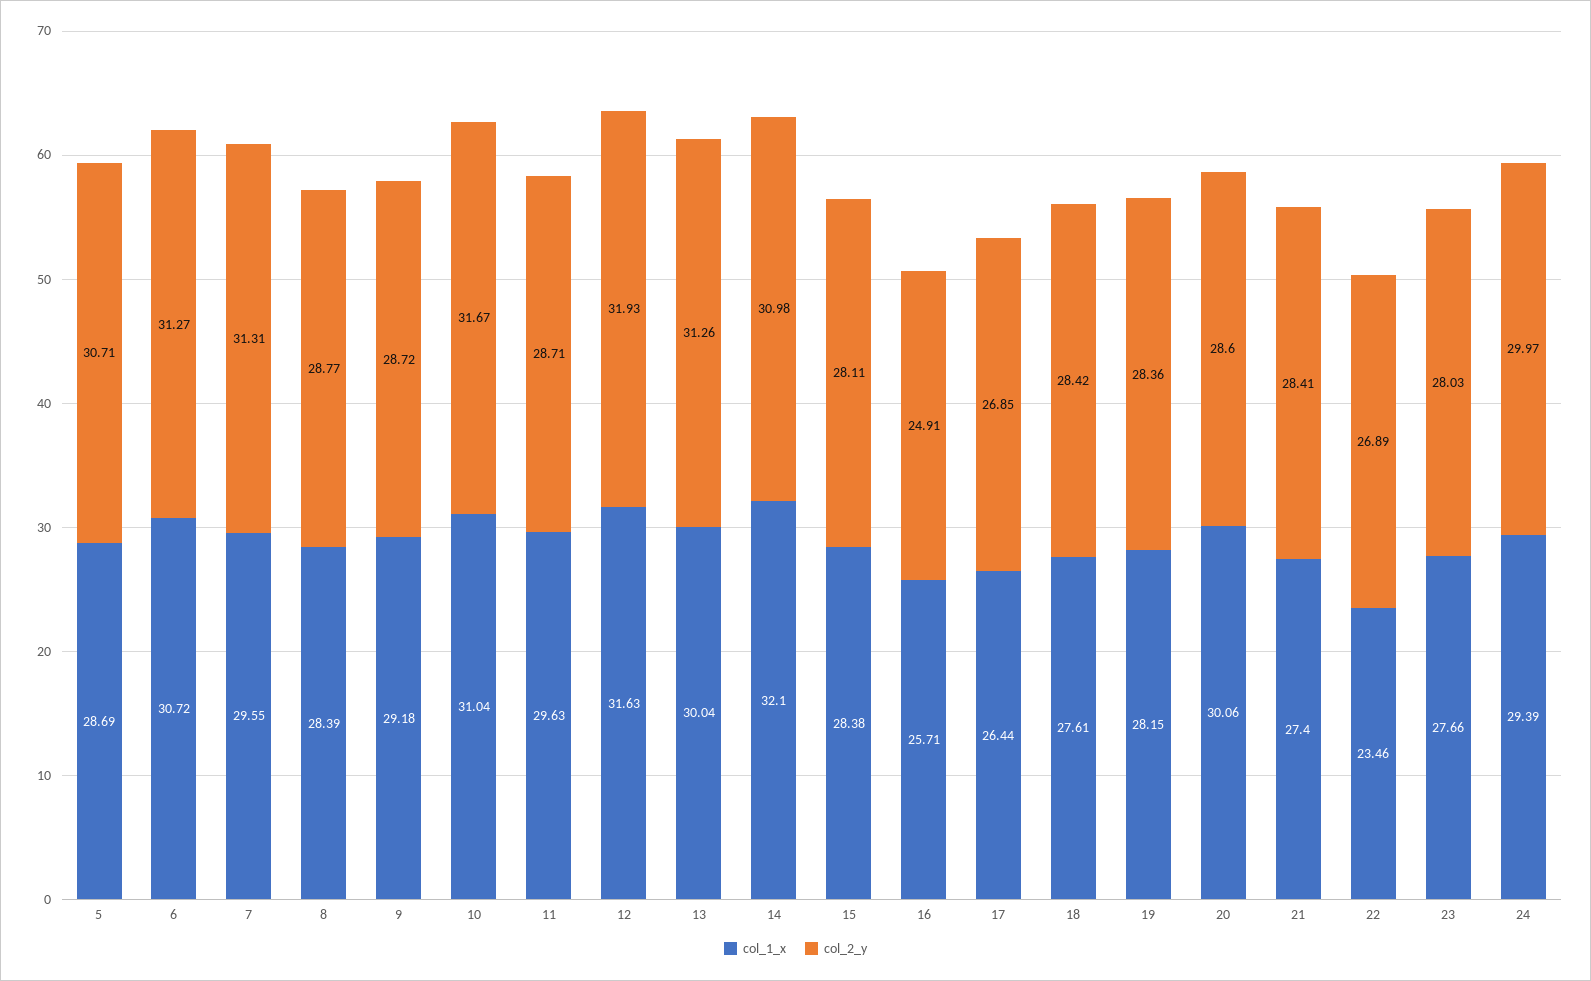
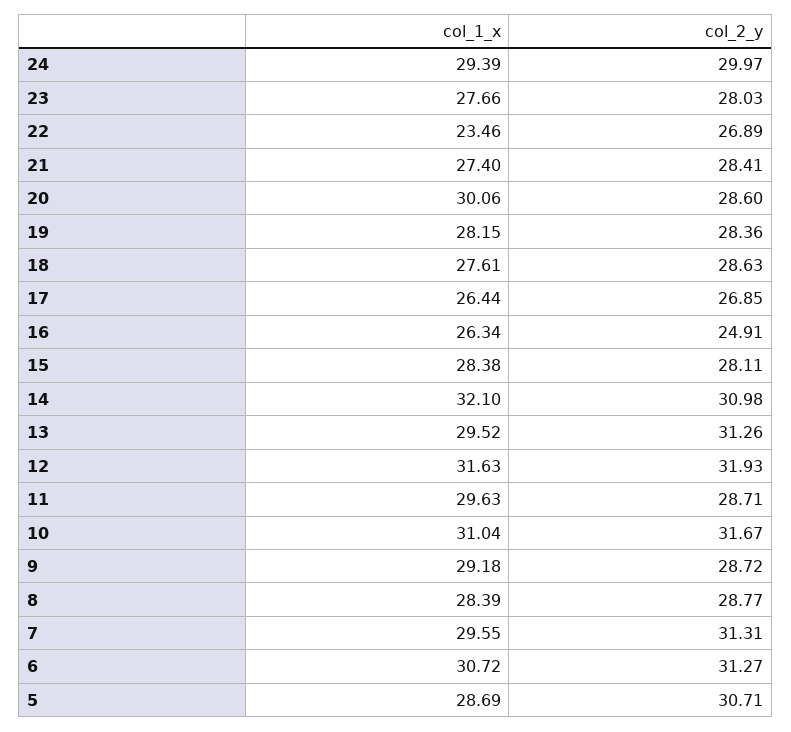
col_1_x, 13: 30.04 -> 29.52
col_1_x, 16: 25.71 -> 26.34
col_2_y, 18: 28.42 -> 28.63

